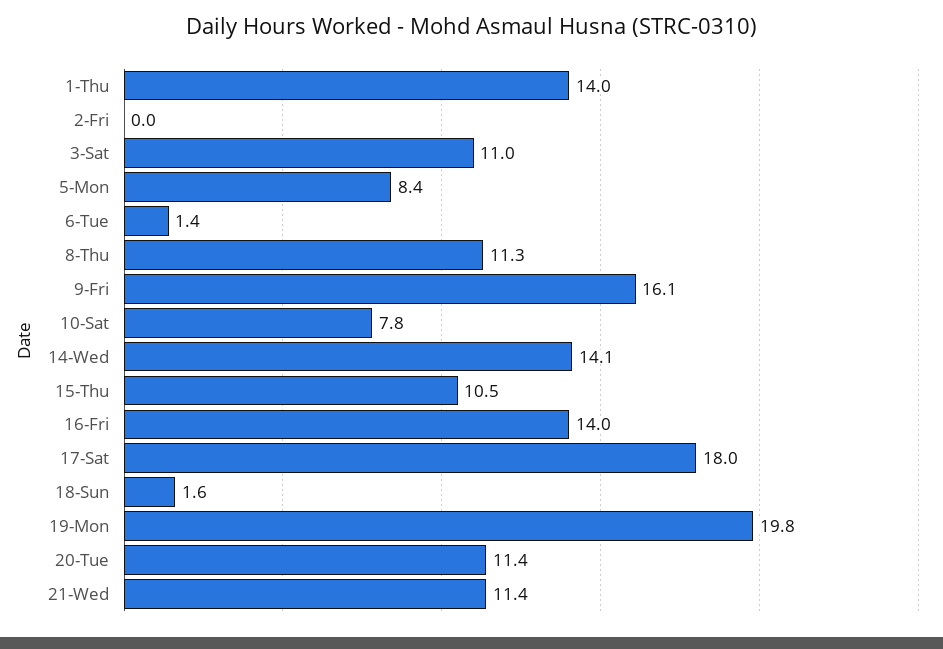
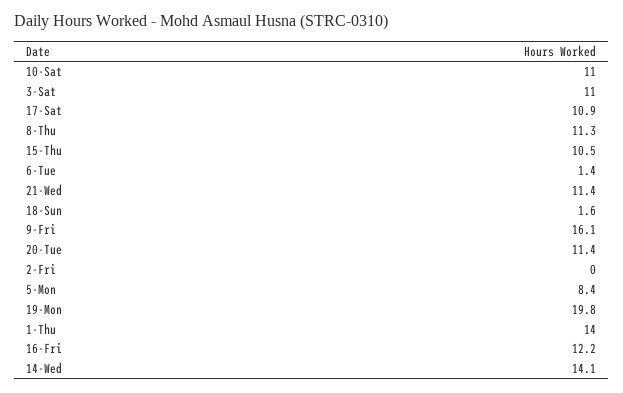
10-Sat: 7.8 -> 11
16-Fri: 14 -> 12.2
17-Sat: 18 -> 10.9

